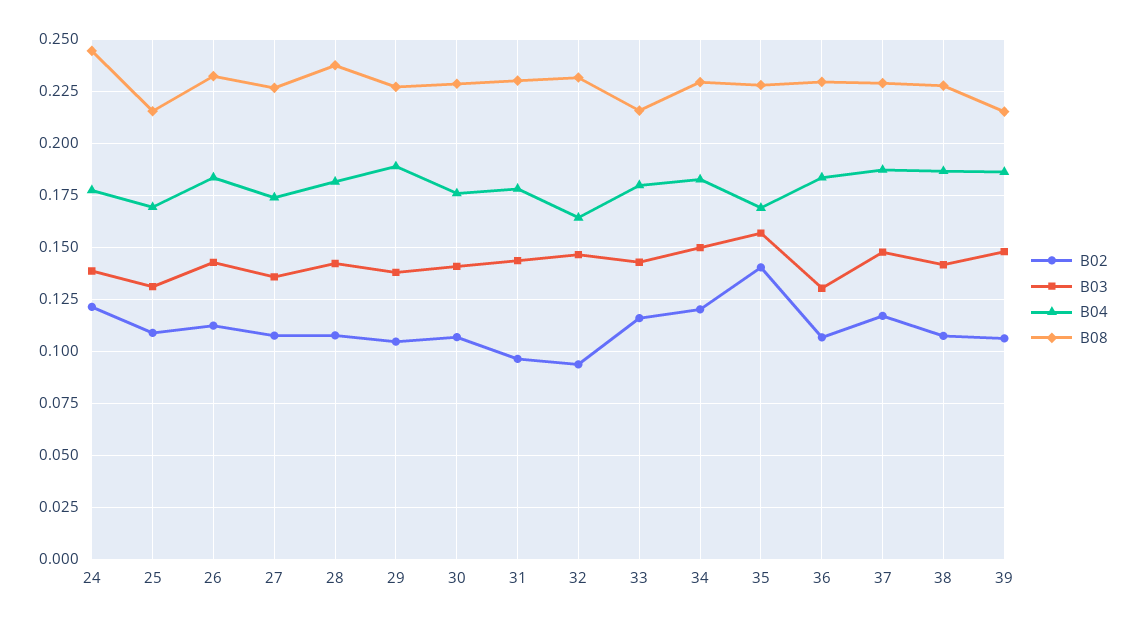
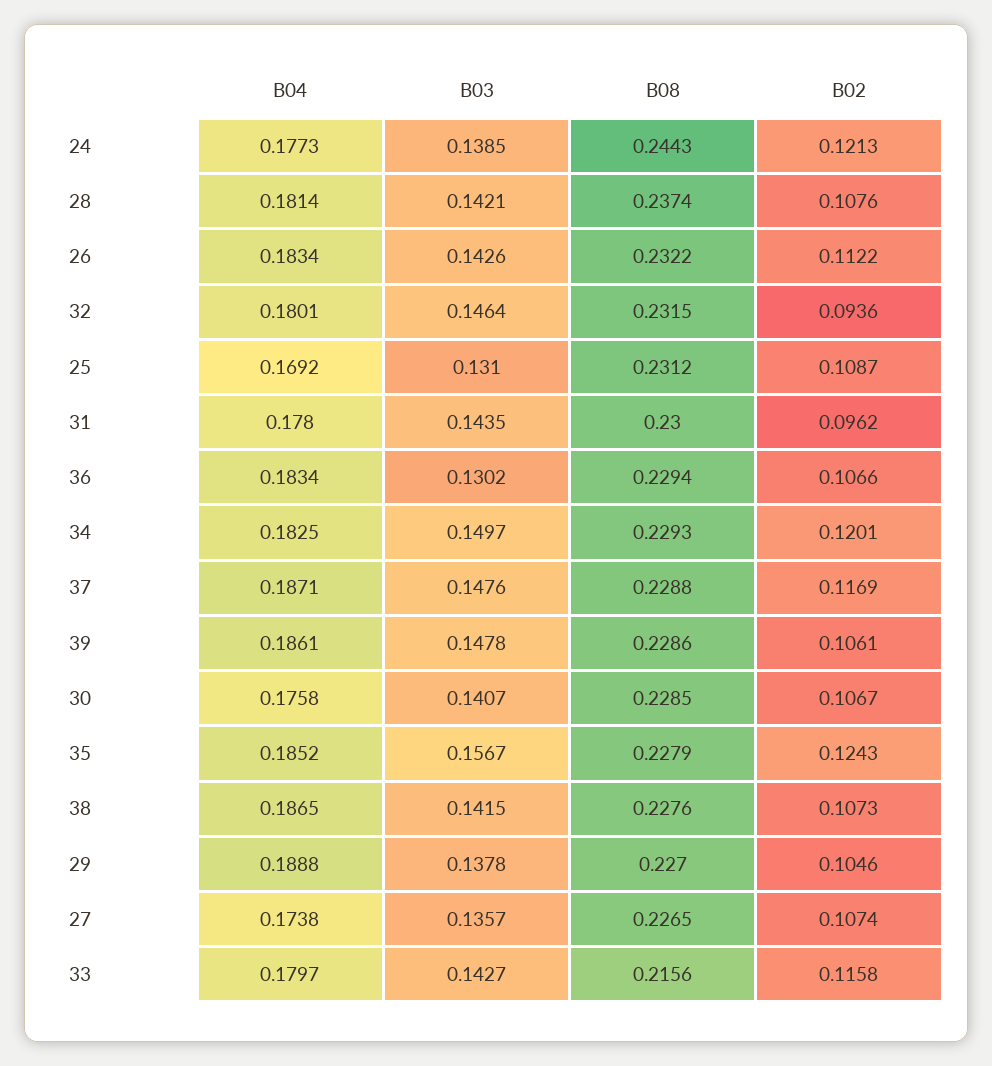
B08, 25: 0.215 -> 0.2312
B04, 32: 0.165 -> 0.1801
B02, 35: 0.14 -> 0.1243
B04, 35: 0.17 -> 0.1852
B08, 39: 0.215 -> 0.2286

